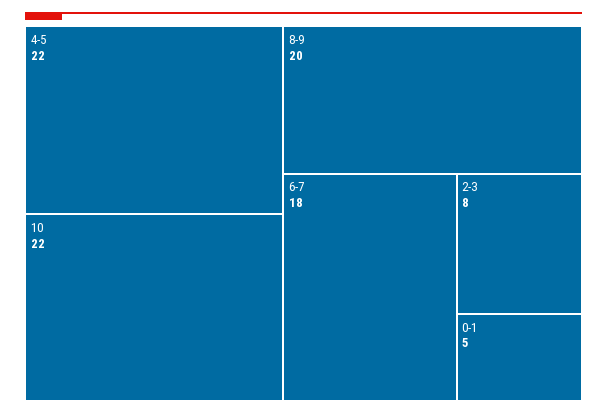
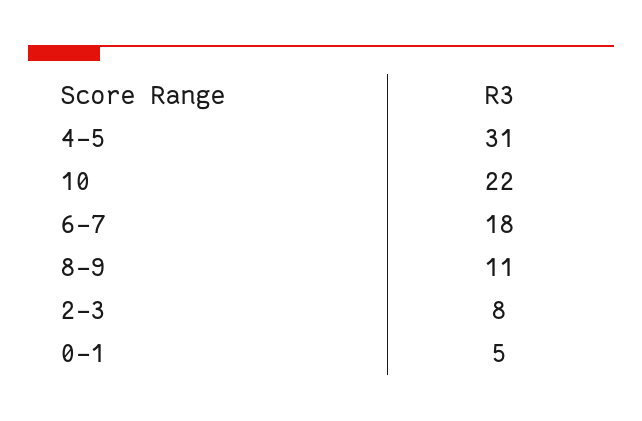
4-5: 22 -> 31
8-9: 20 -> 11

